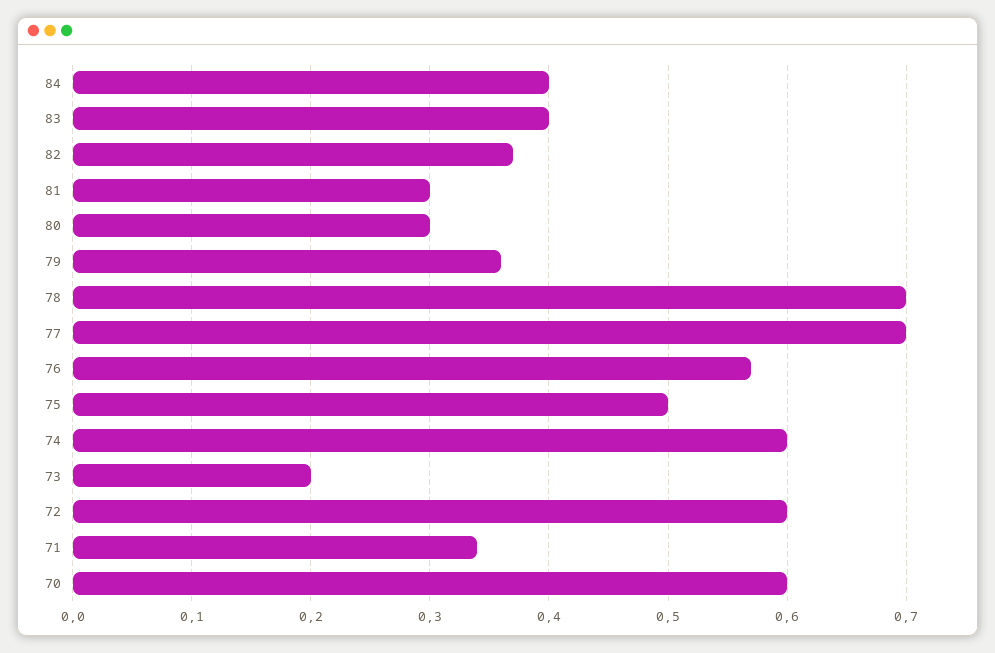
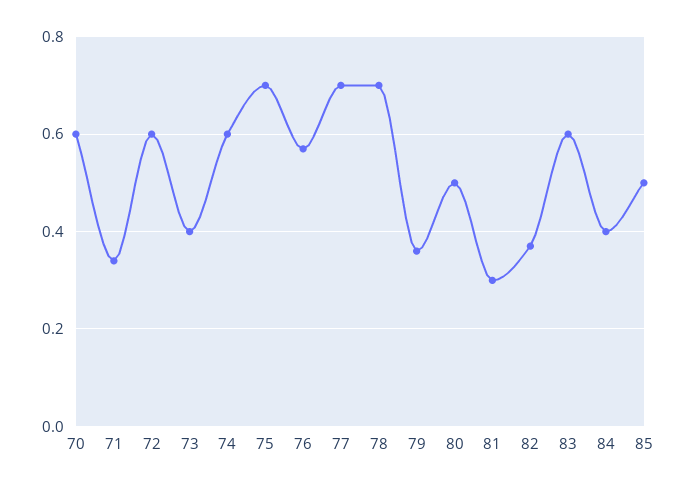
83: 0.4 -> 0.6
80: 0.3 -> 0.5
75: 0.5 -> 0.7
73: 0.2 -> 0.4
85: none -> 0.5

